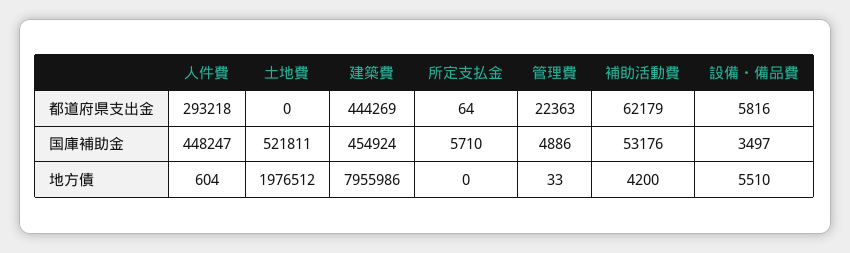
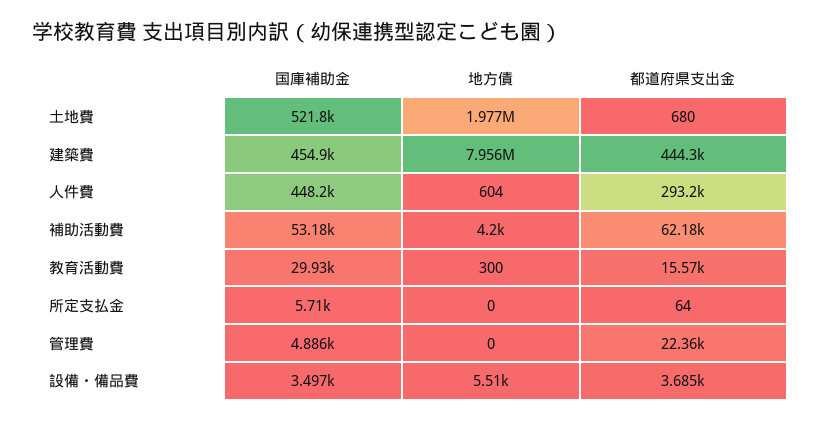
土地費, 都道府県支出金: 0 -> 680
設備・備品費, 都道府県支出金: 5816 -> 3685
管理費, 地方債: 33 -> 0
教育活動費, 国庫補助金: none -> 29930
教育活動費, 地方債: none -> 300
教育活動費, 都道府県支出金: none -> 15570

